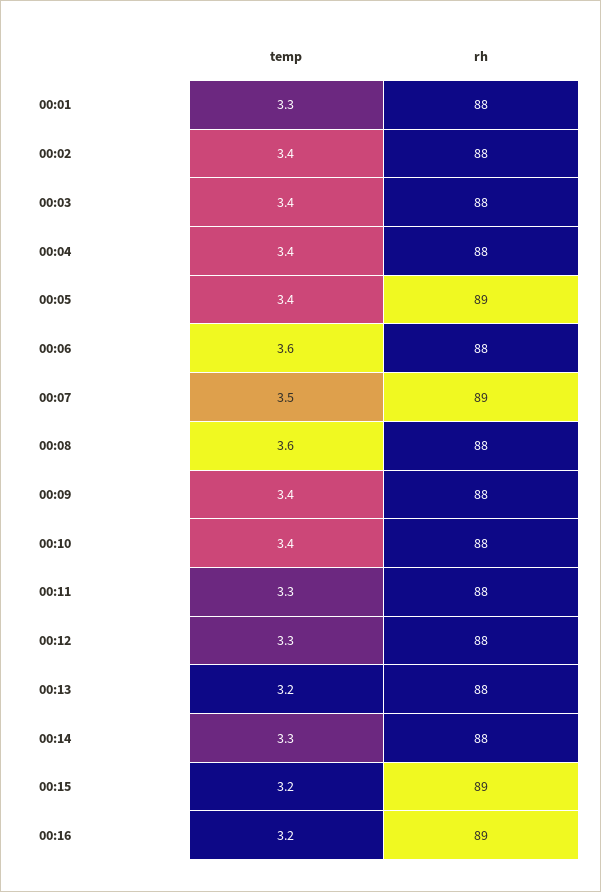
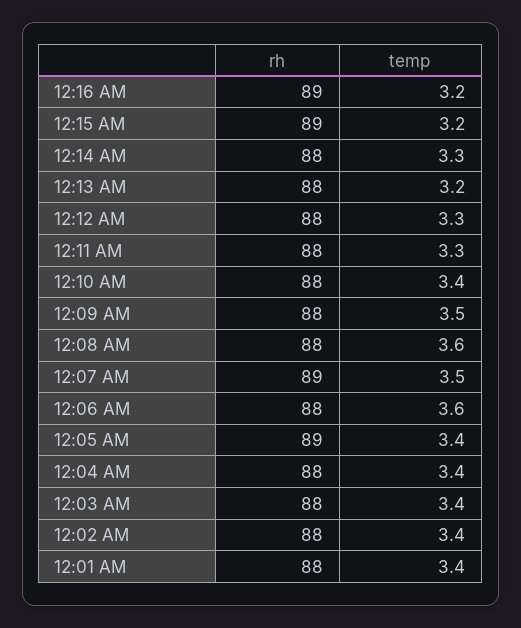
temp, 00:01: 3.3 -> 3.4
temp, 00:09: 3.4 -> 3.5

